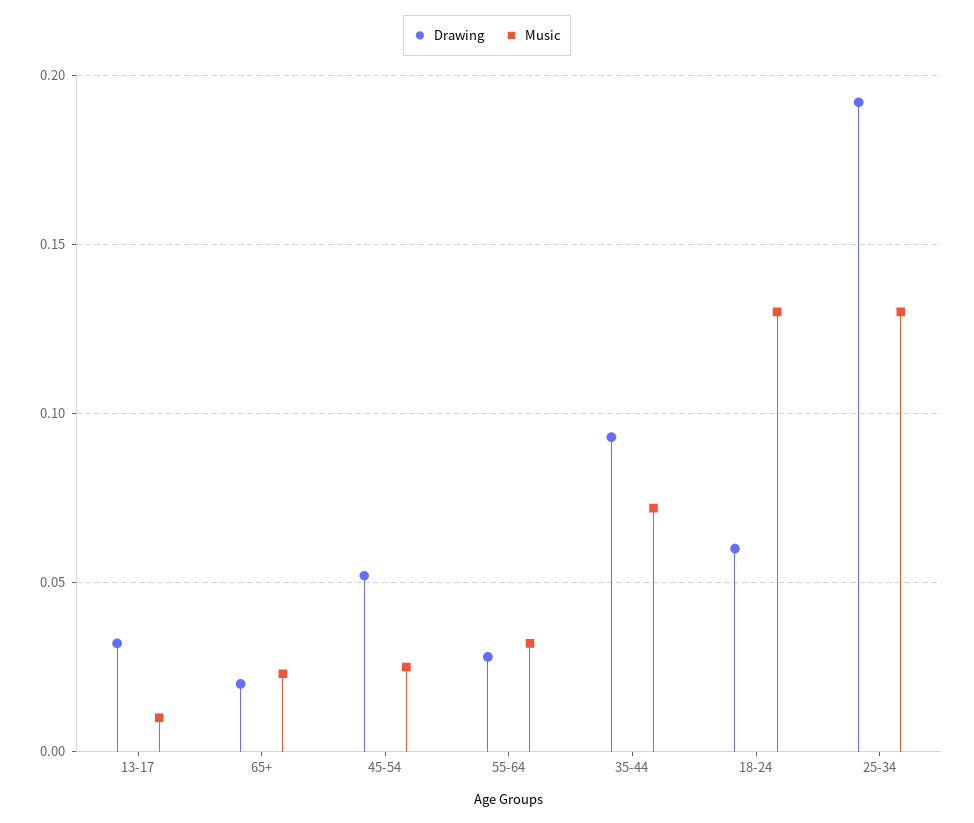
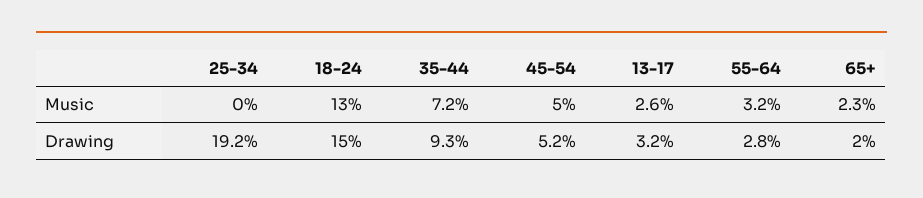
Music, 13-17: 0.01 -> 0.026
Music, 45-54: 0.025 -> 0.05
Drawing, 18-24: 0.06 -> 0.15
Music, 25-34: 0.13 -> 0

